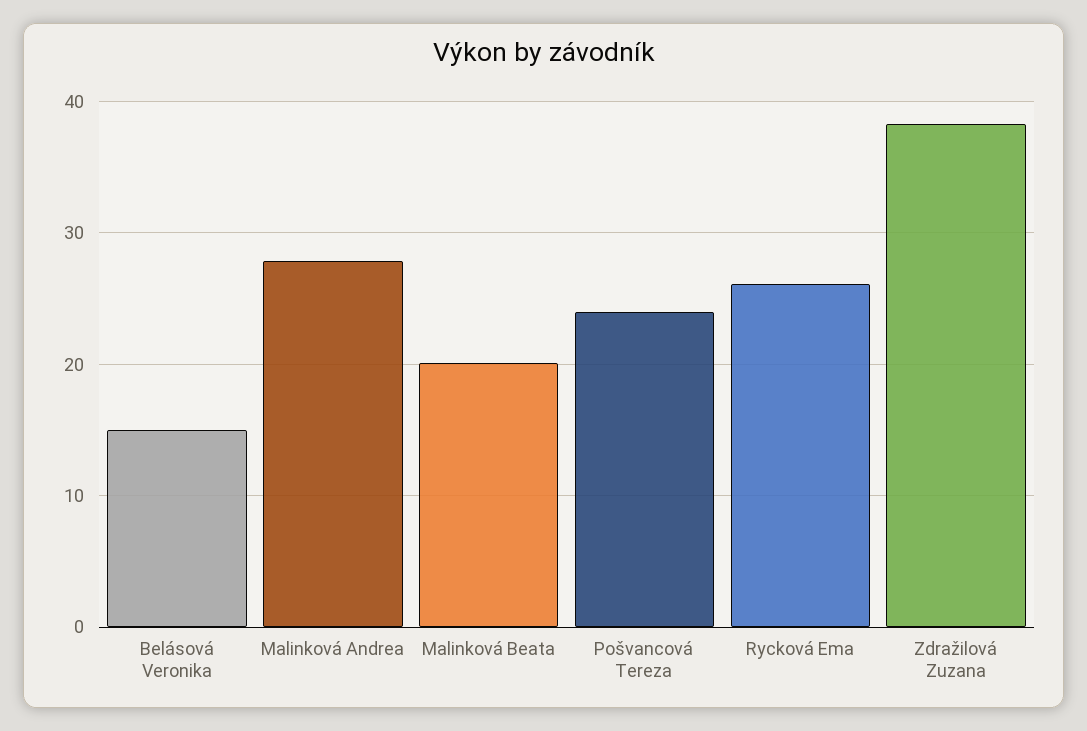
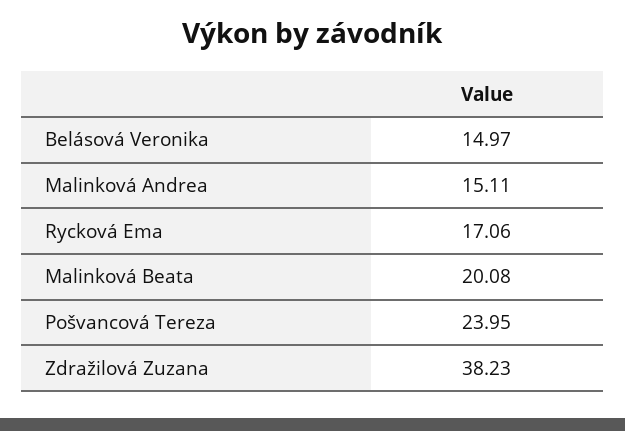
Malinková Andrea: 28 -> 15.11
Rycková Ema: 26 -> 17.06

